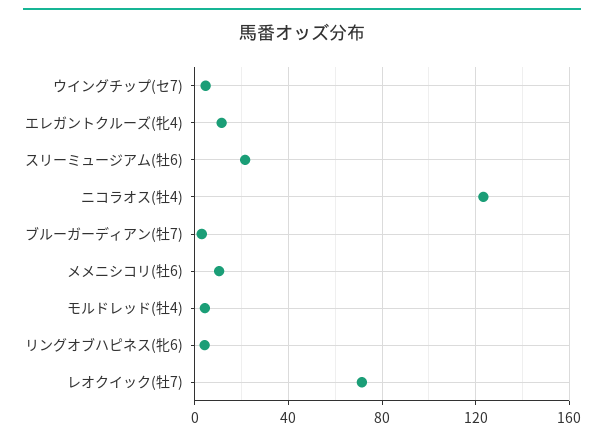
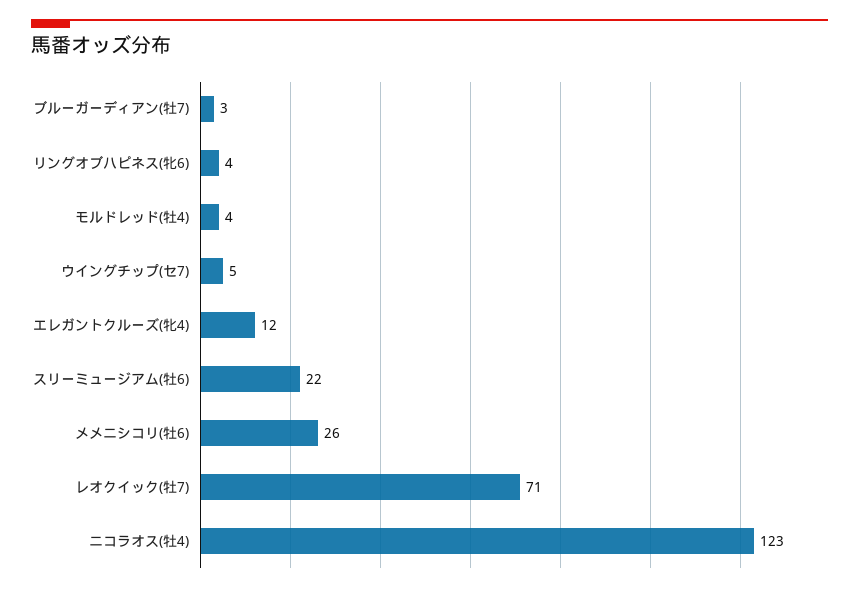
メメニシコリ(牡6): 10 -> 26

